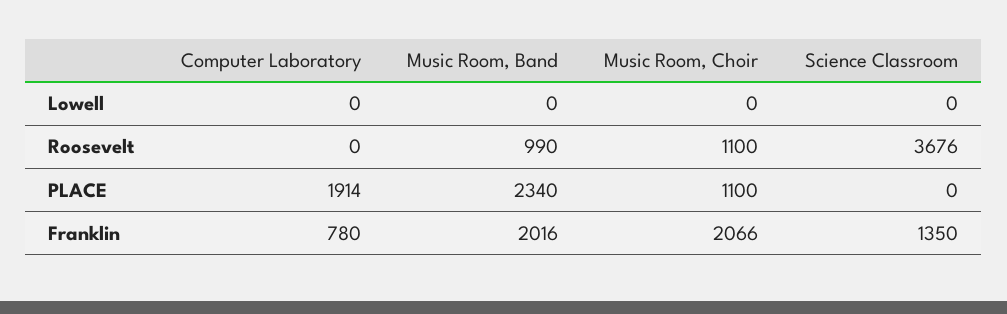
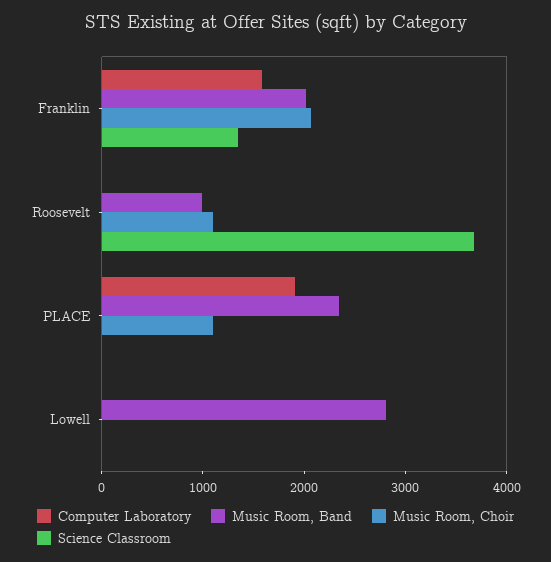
Music Room, Band, Lowell: 0 -> 2800
Computer Laboratory, Franklin: 780 -> 1600

